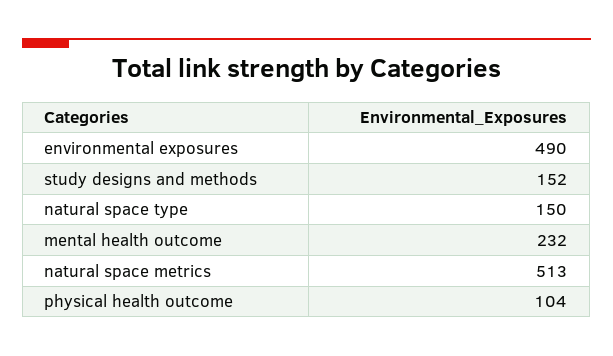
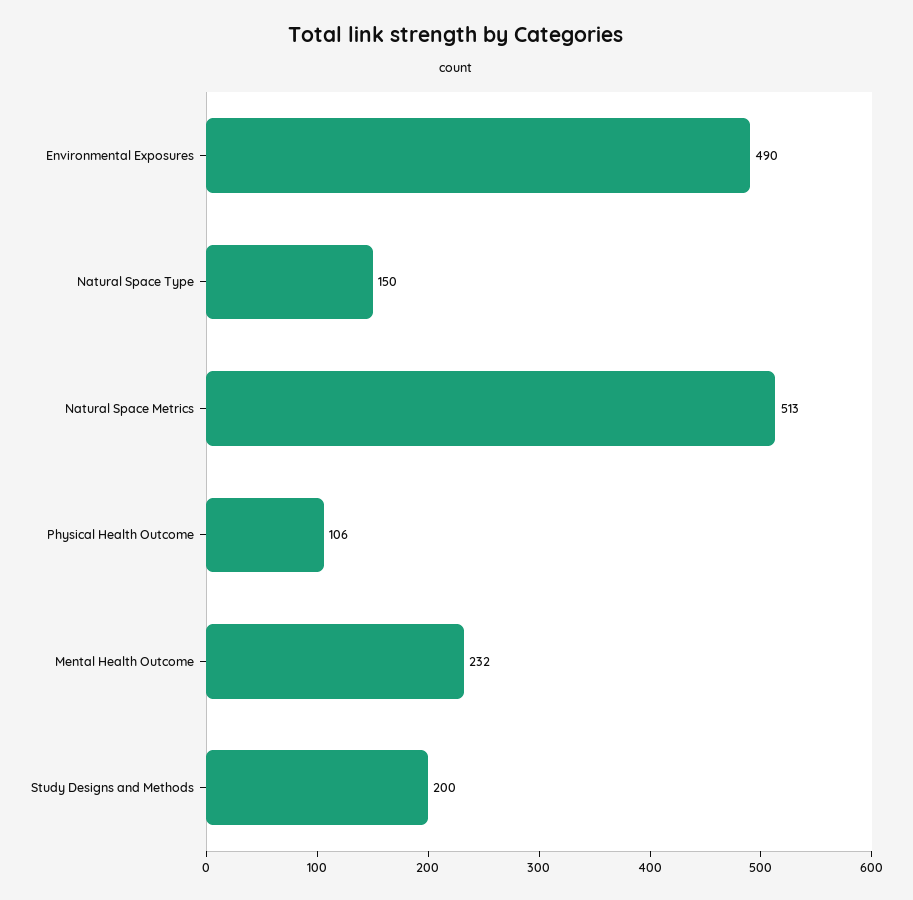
study designs and methods: 152 -> 200
physical health outcome: 104 -> 106

